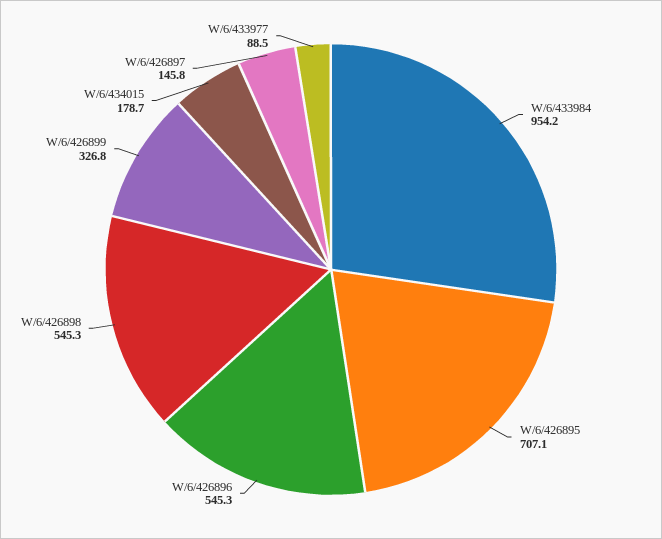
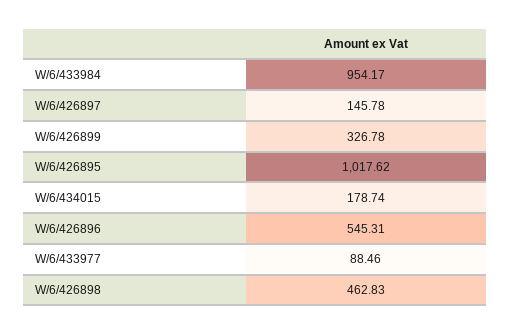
W/6/426895: 707.1 -> 1017.62
W/6/426898: 545.3 -> 462.83

